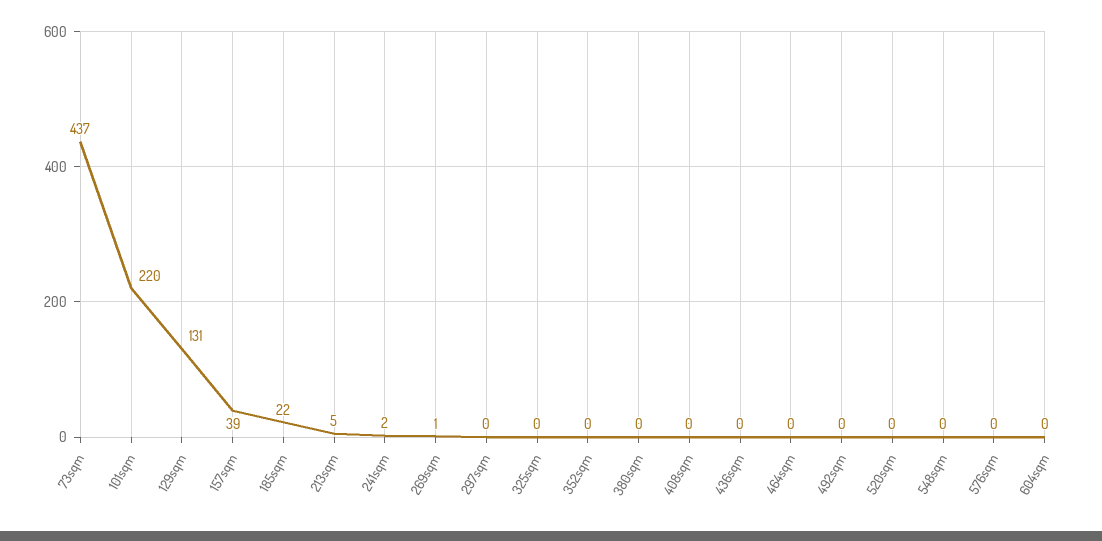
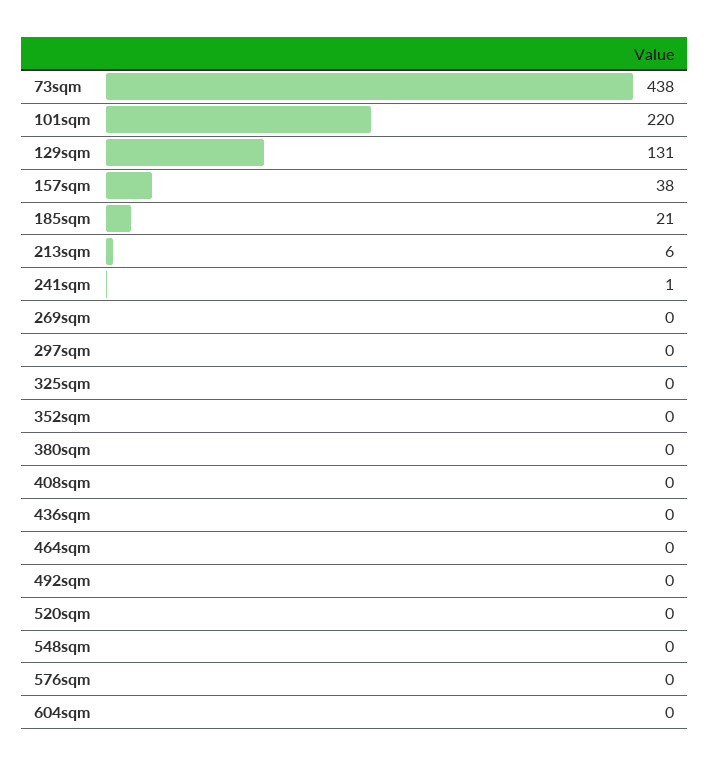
73sqm: 437 -> 438
157sqm: 39 -> 38
185sqm: 22 -> 21
213sqm: 5 -> 6
241sqm: 2 -> 1
269sqm: 1 -> 0

